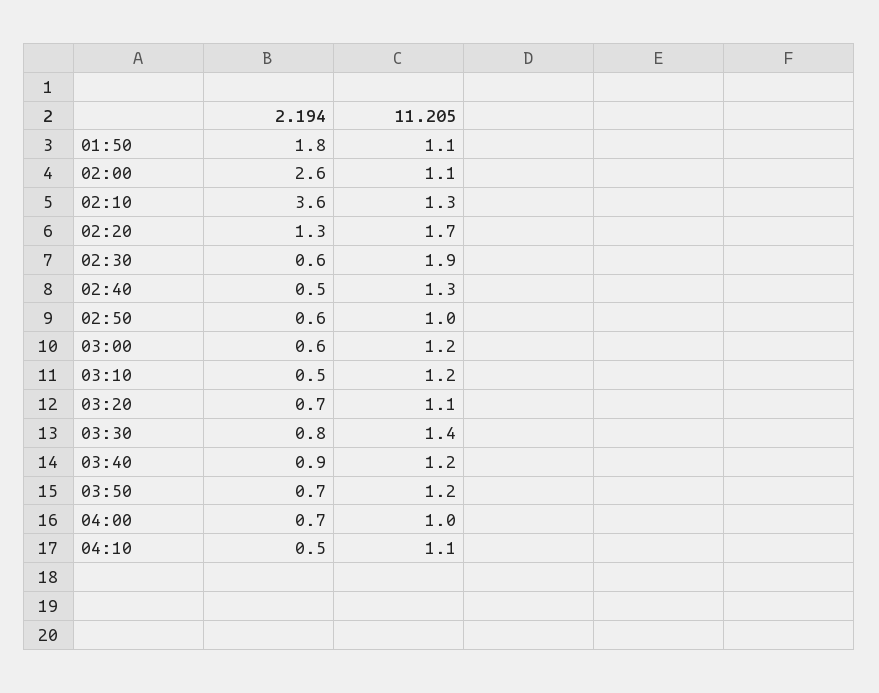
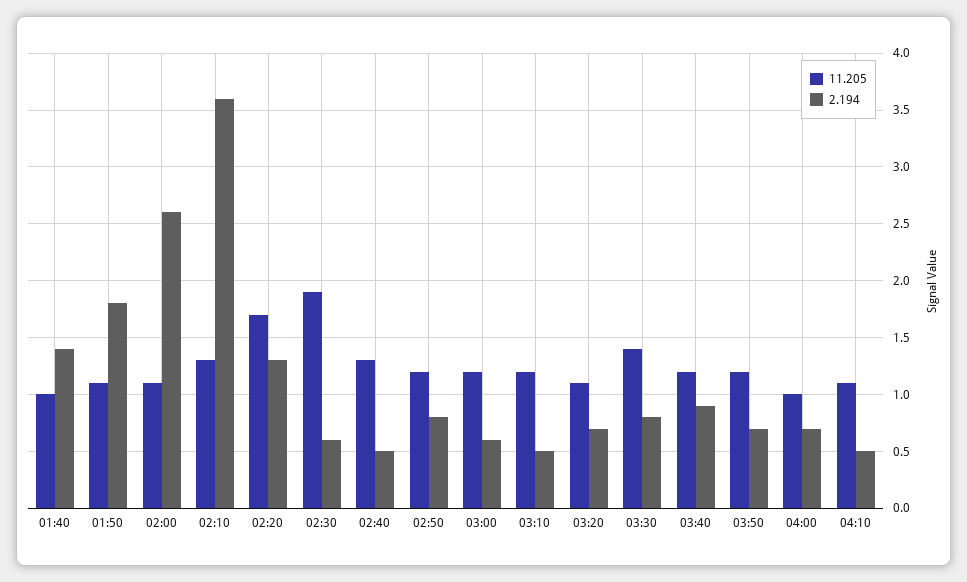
2.194, 02:50: 0.6 -> 0.8
11.205, 02:50: 1 -> 1.2
11.205, 01:40: none -> 1
2.194, 01:40: none -> 1.4

